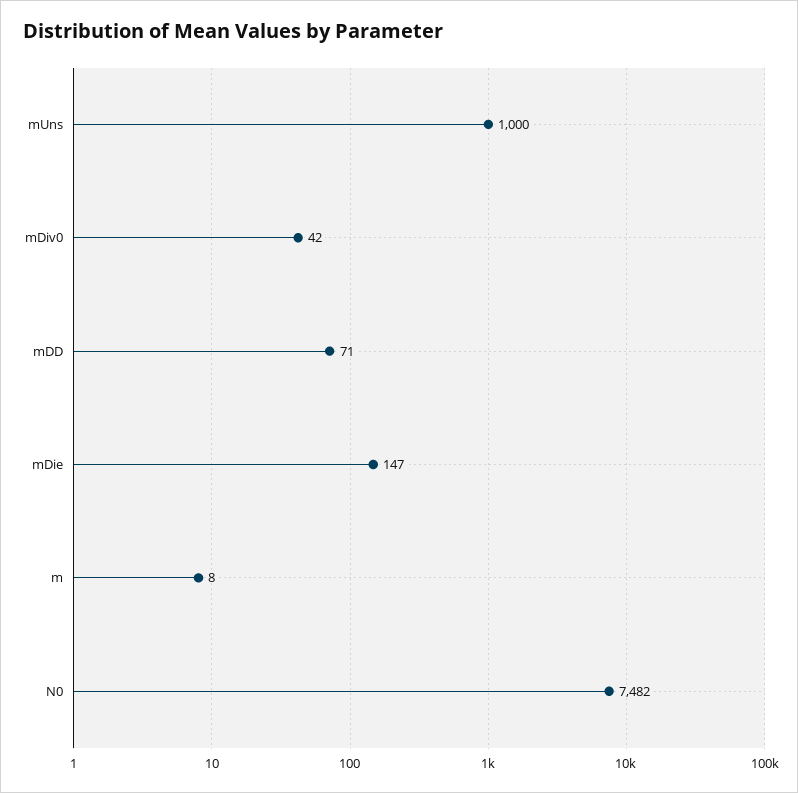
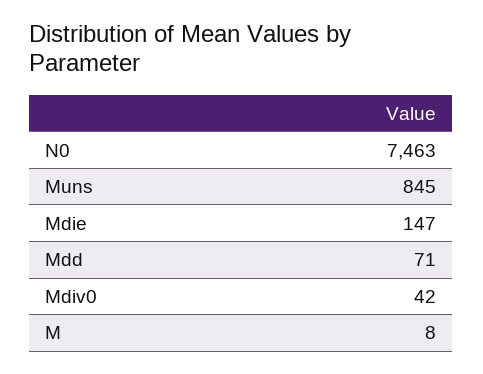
mUns: 1000 -> 845
N0: 7482 -> 7463

